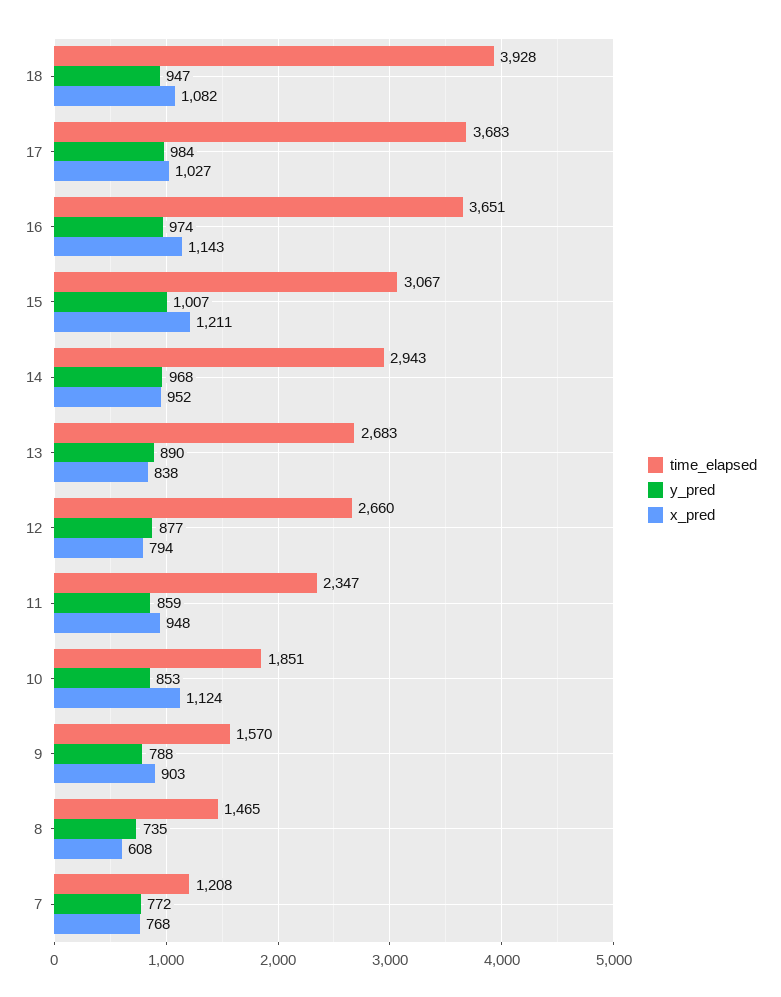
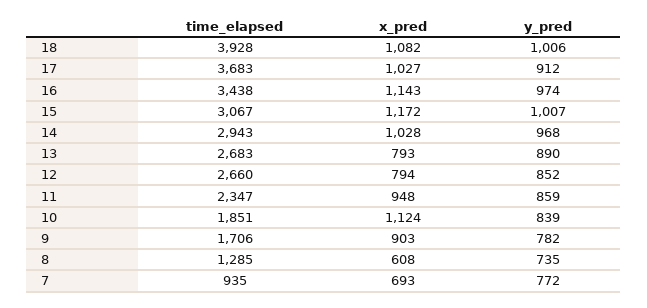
y_pred, 18: 947 -> 1006
y_pred, 17: 984 -> 912
time_elapsed, 16: 3651 -> 3438
x_pred, 15: 1211 -> 1172
x_pred, 14: 952 -> 1028
x_pred, 13: 838 -> 793
y_pred, 12: 877 -> 852
y_pred, 10: 853 -> 839
time_elapsed, 9: 1570 -> 1706
y_pred, 9: 788 -> 782
time_elapsed, 8: 1465 -> 1285
time_elapsed, 7: 1208 -> 935
x_pred, 7: 768 -> 693

